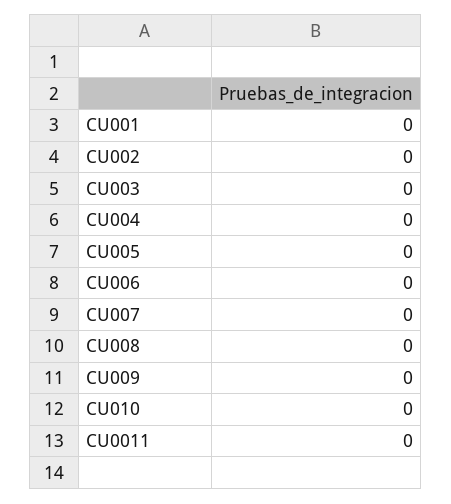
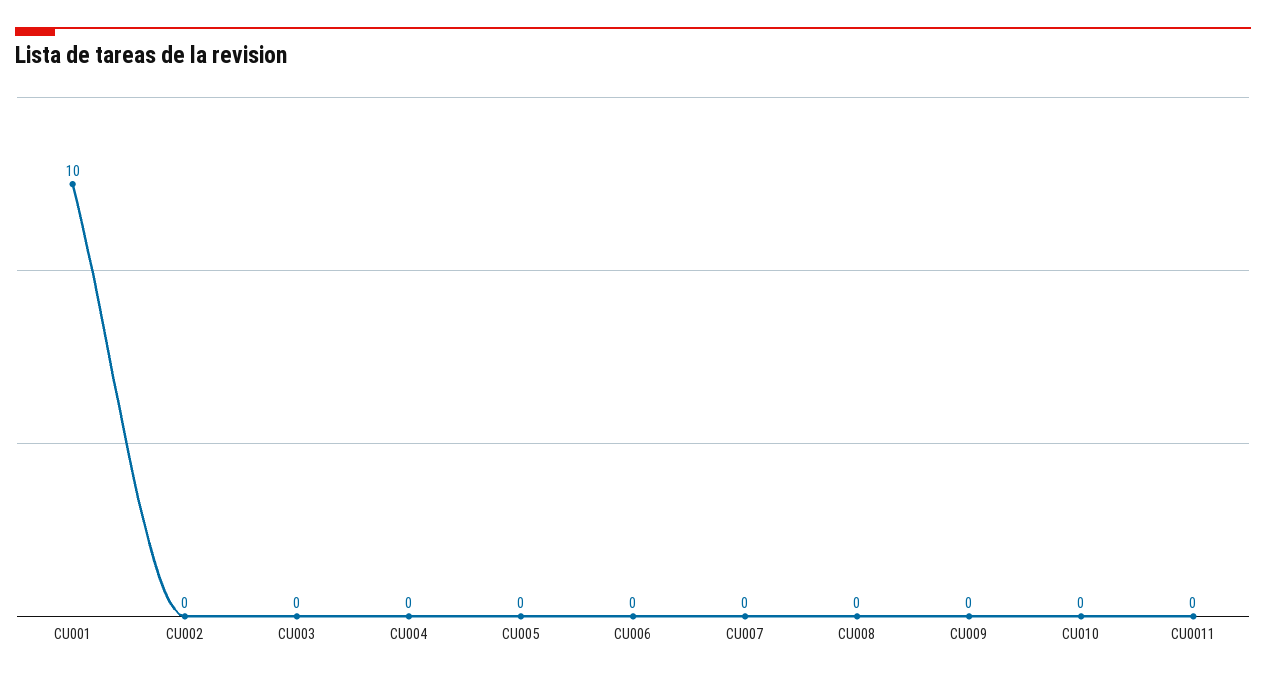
CU001: 0 -> 10

